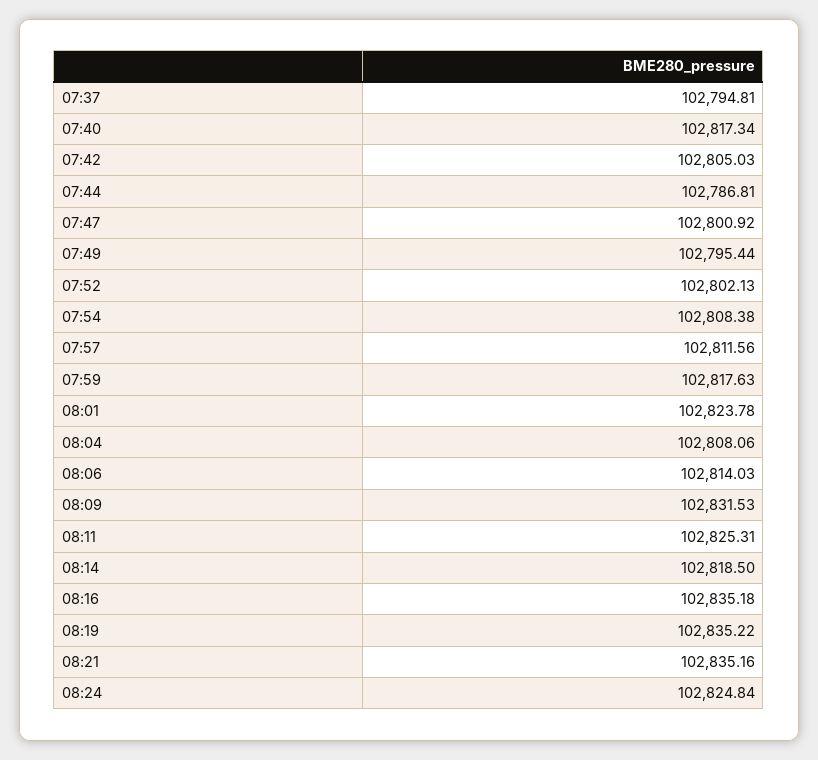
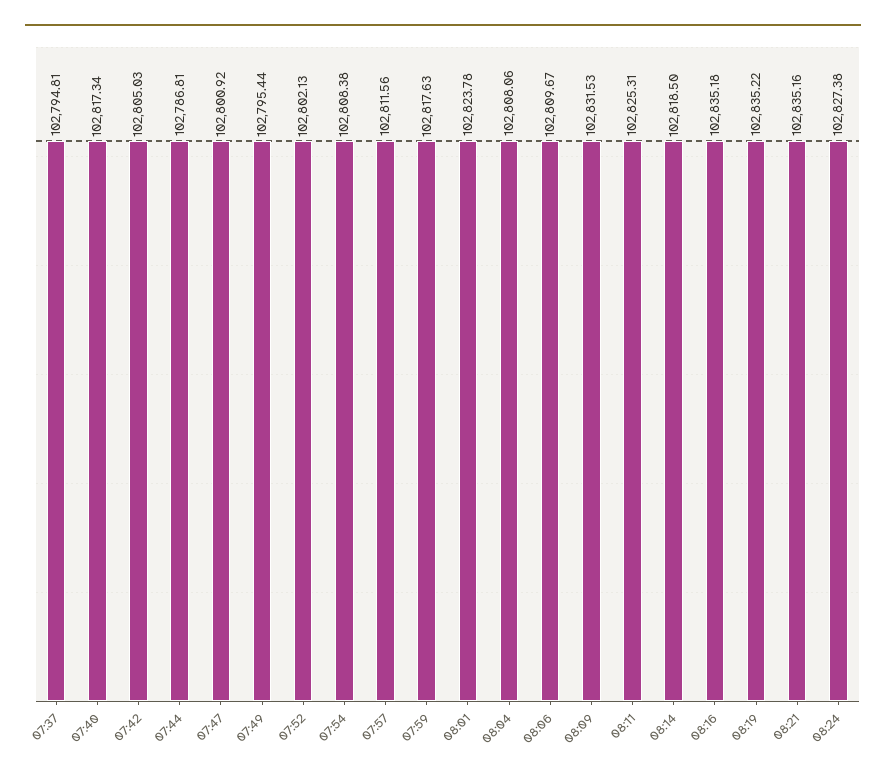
08:06: 102814.03 -> 102809.67
08:24: 102824.84 -> 102827.38

